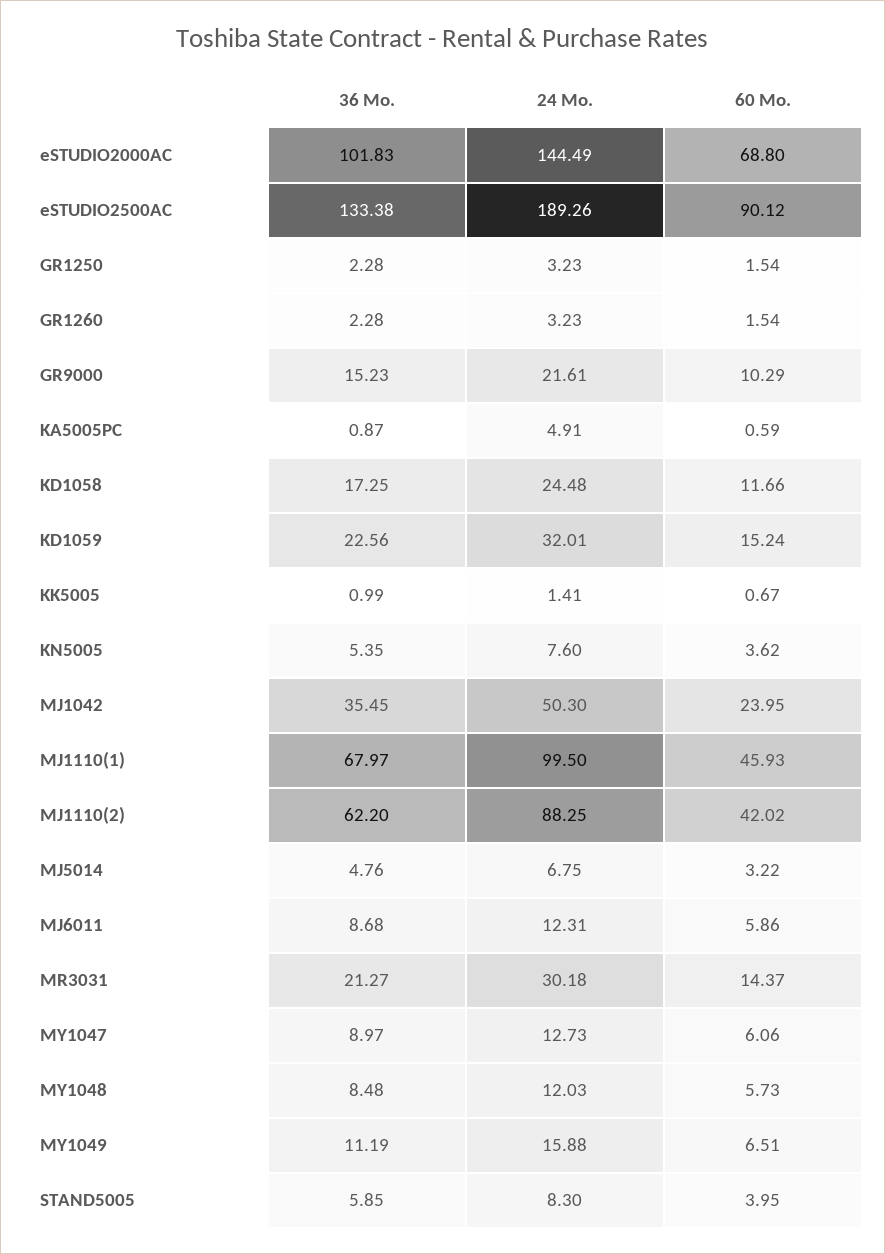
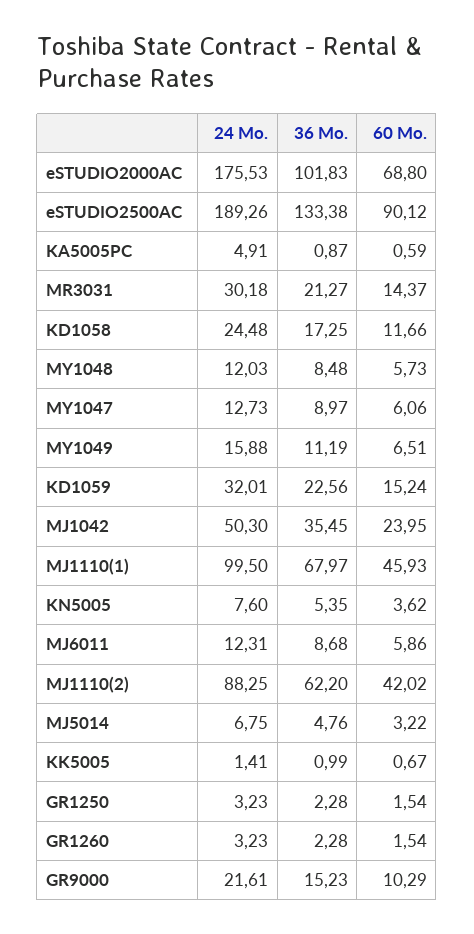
24 Mo., eSTUDIO2000AC: 144.49 -> 175.53
36 Mo., STAND5005: 5.85 -> none
24 Mo., STAND5005: 8.3 -> none
60 Mo., STAND5005: 3.95 -> none

